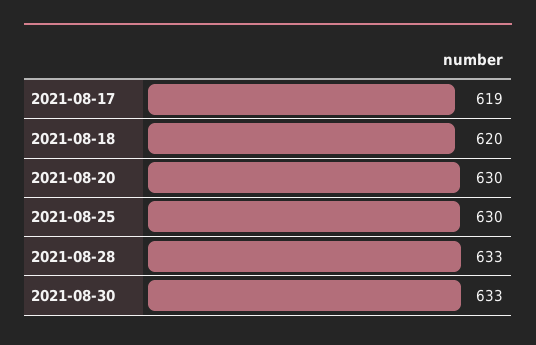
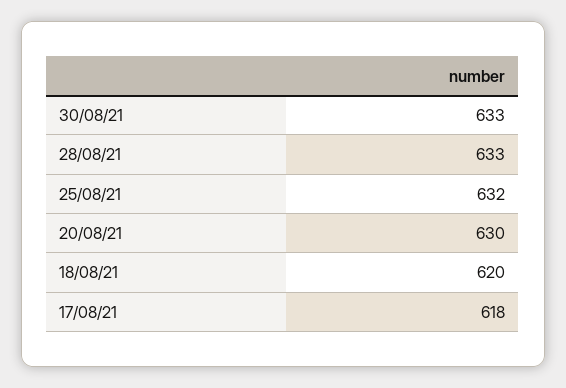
2021-08-17: 619 -> 618
2021-08-25: 630 -> 632

